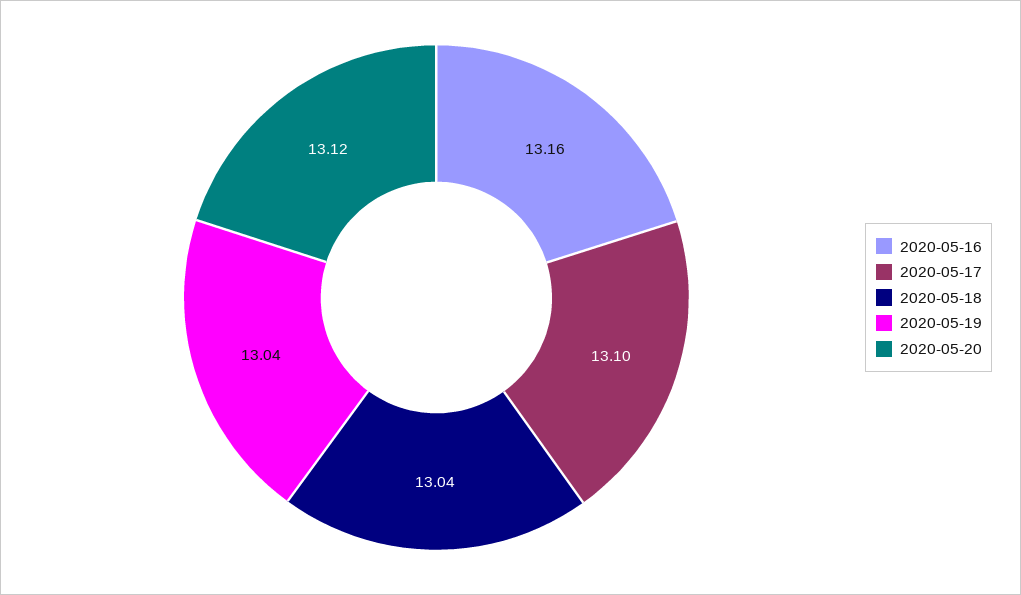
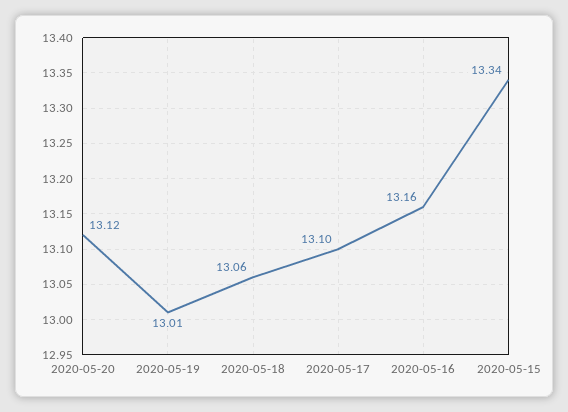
2020-05-18: 13.04 -> 13.06
2020-05-19: 13.04 -> 13.01
2020-05-15: none -> 13.34

